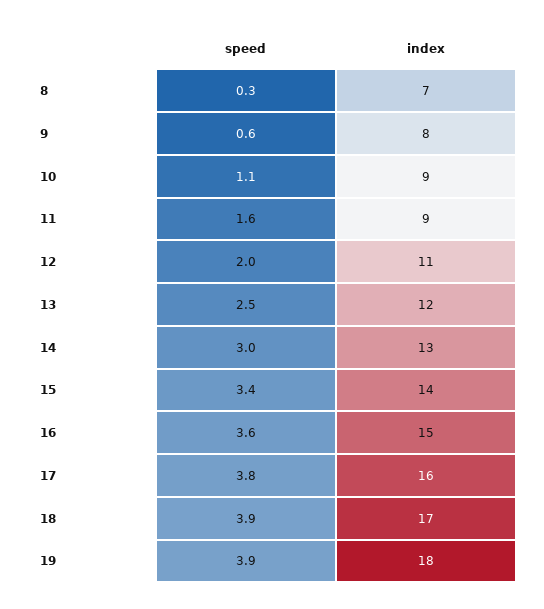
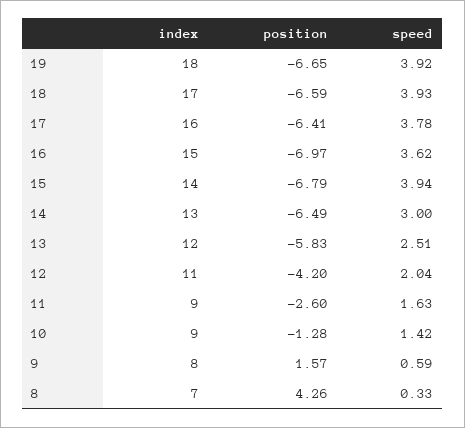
speed, 10: 1.1 -> 1.42
speed, 15: 3.4 -> 3.94
position, 19: none -> -6.65
position, 18: none -> -6.59
position, 17: none -> -6.41
position, 16: none -> -6.97
position, 15: none -> -6.79
position, 14: none -> -6.49
position, 13: none -> -5.83
position, 12: none -> -4.2
position, 11: none -> -2.6
position, 10: none -> -1.28
position, 9: none -> 1.57
position, 8: none -> 4.26

